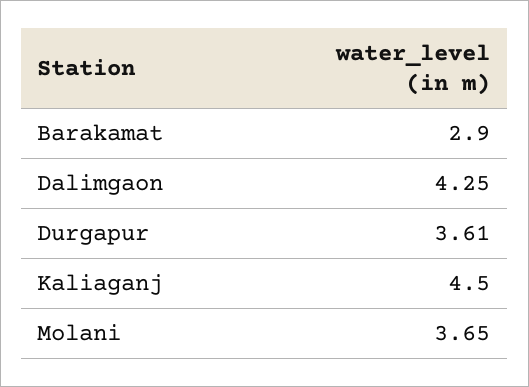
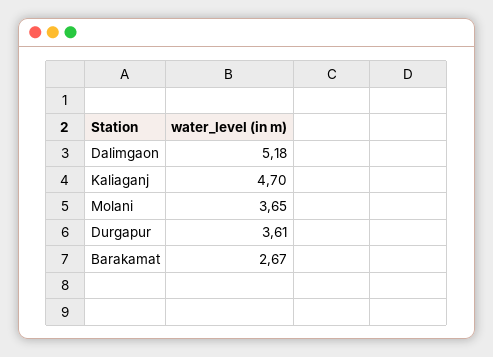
Barakamat: 2.9 -> 2.67
Dalimgaon: 4.25 -> 5.18
Kaliaganj: 4.5 -> 4.7

